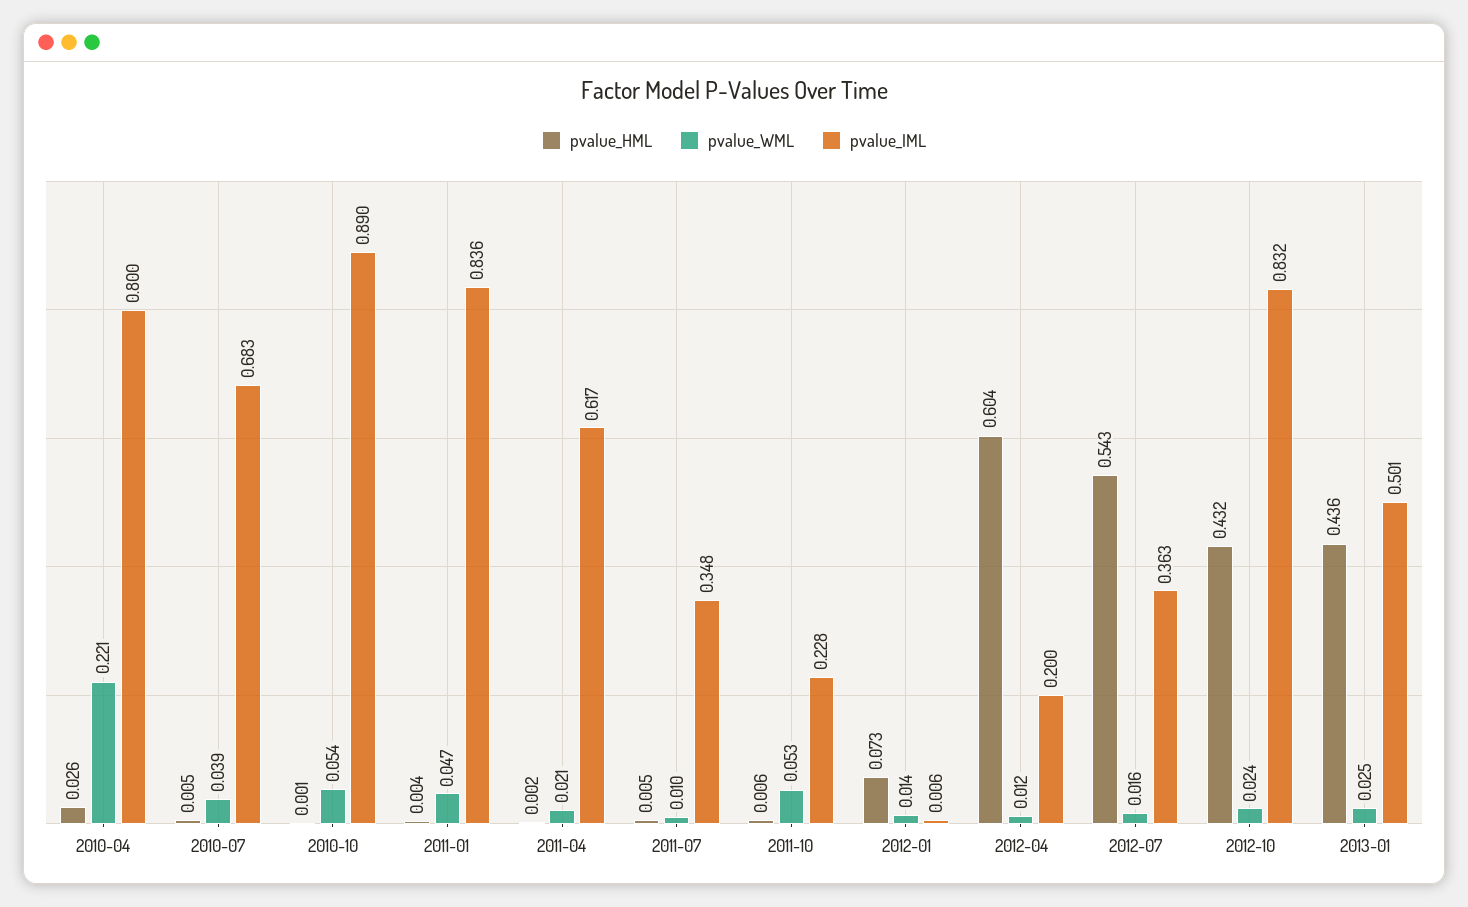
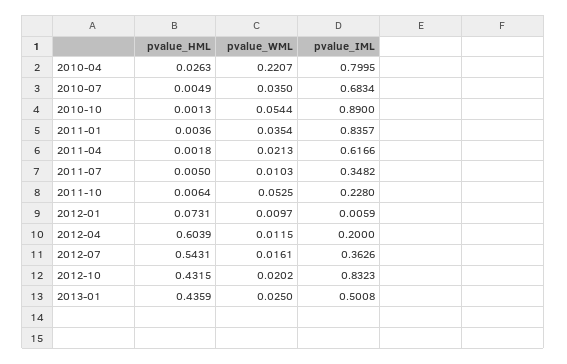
pvalue_WML, 2010-07: 0.039 -> 0.035
pvalue_WML, 2011-01: 0.047 -> 0.0354
pvalue_WML, 2012-01: 0.014 -> 0.0097
pvalue_WML, 2012-10: 0.024 -> 0.0202

